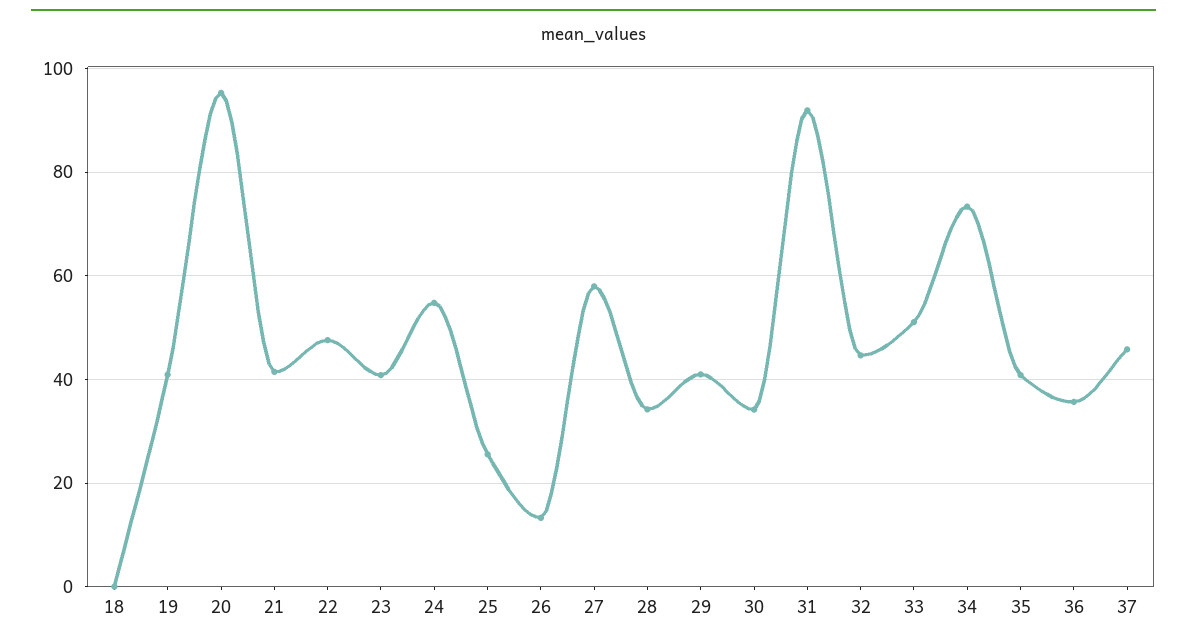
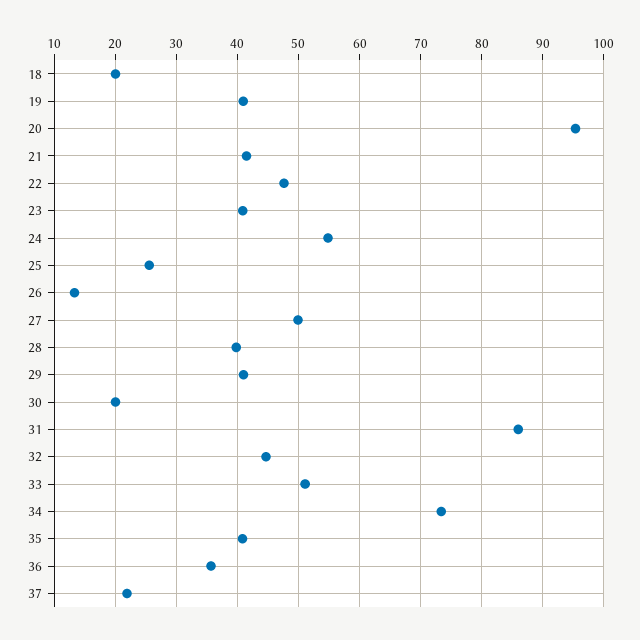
18: 0 -> 20
27: 58 -> 50
28: 34 -> 40
30: 34 -> 20
31: 92 -> 86
37: 46 -> 22

